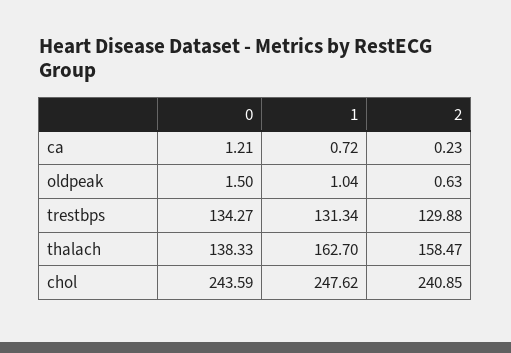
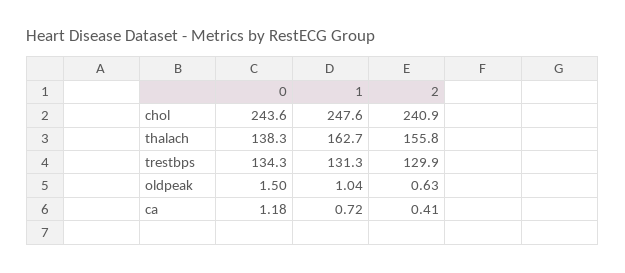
0, ca: 1.21 -> 1.18
2, ca: 0.23 -> 0.41
2, thalach: 158.47 -> 155.8

